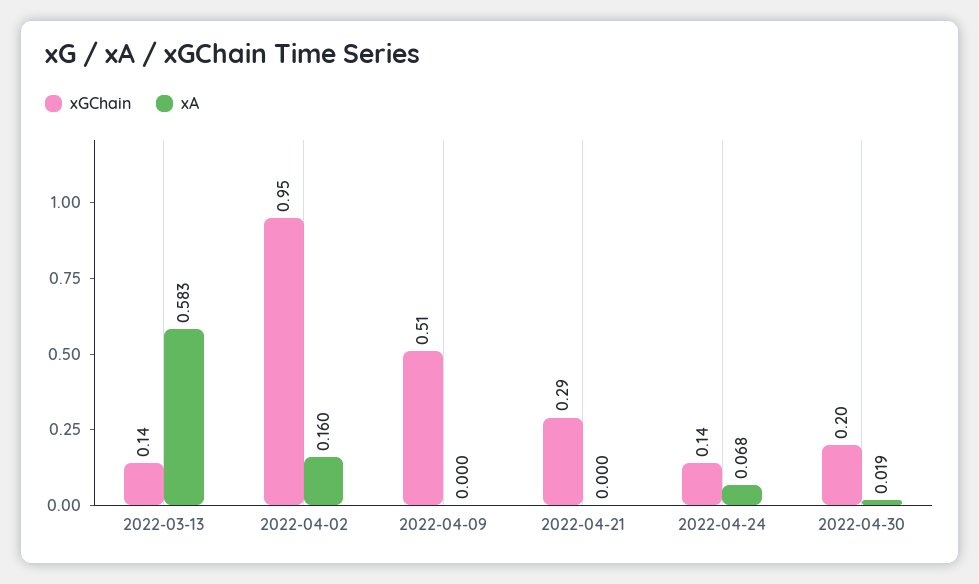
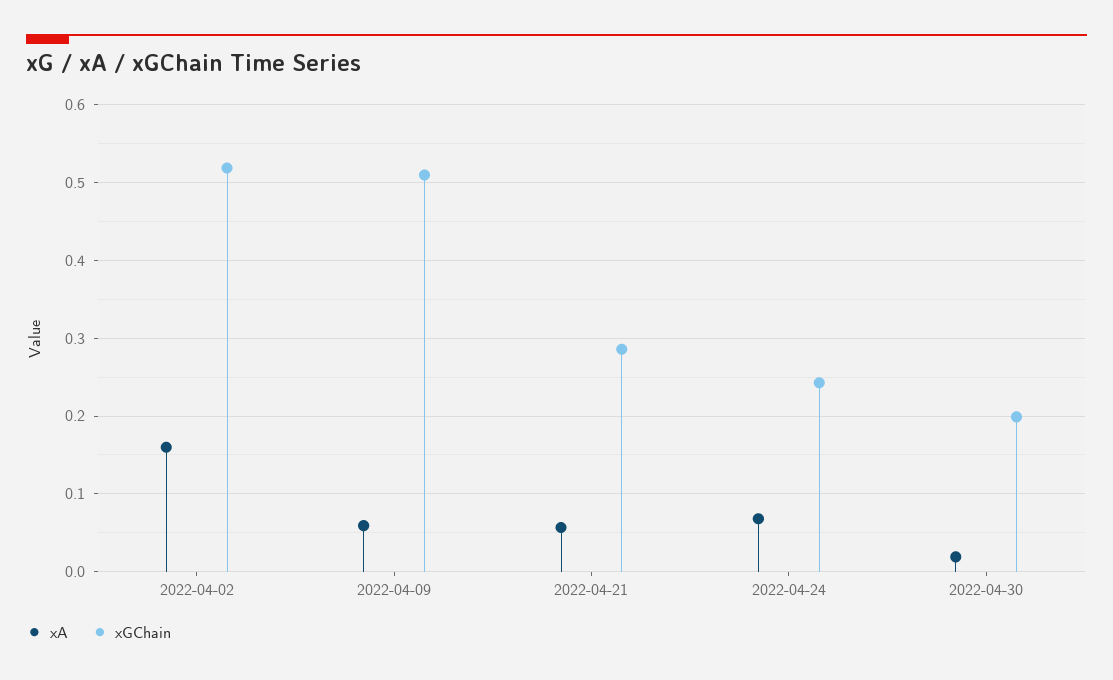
xGChain, 2022-03-13: 0.14 -> none
xA, 2022-03-13: 0.583 -> none
xGChain, 2022-04-02: 0.95 -> 0.52
xA, 2022-04-09: 0 -> 0.06
xA, 2022-04-21: 0 -> 0.06
xGChain, 2022-04-24: 0.14 -> 0.24

